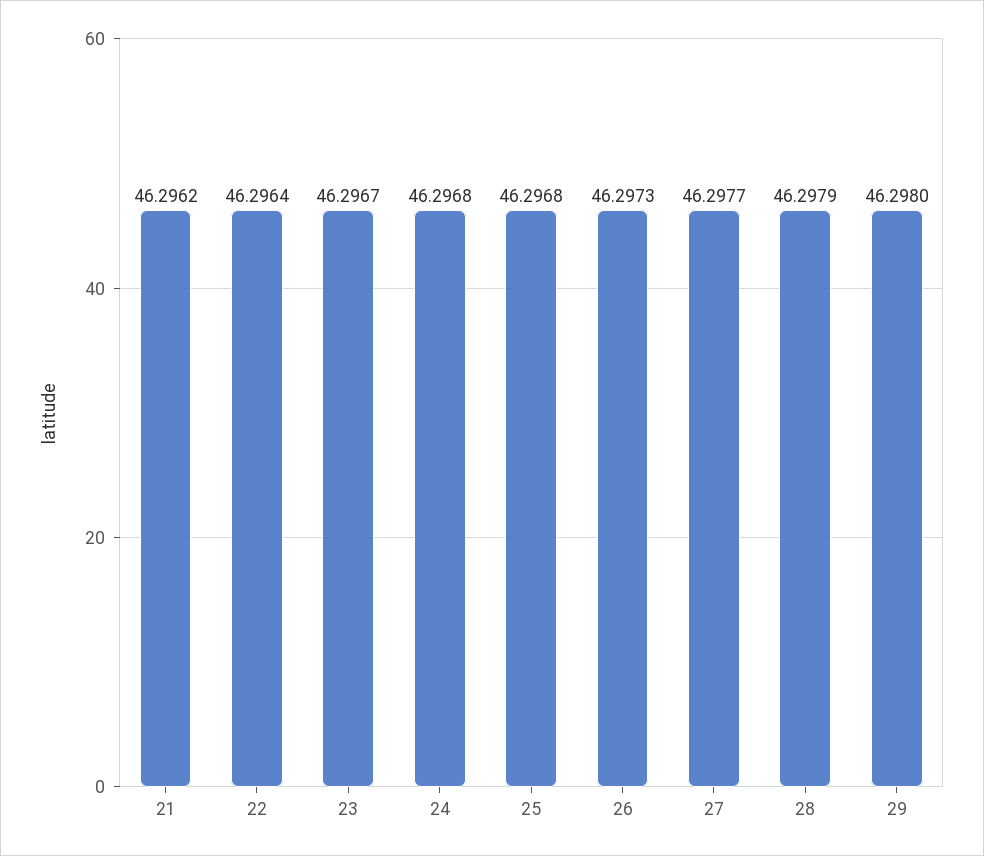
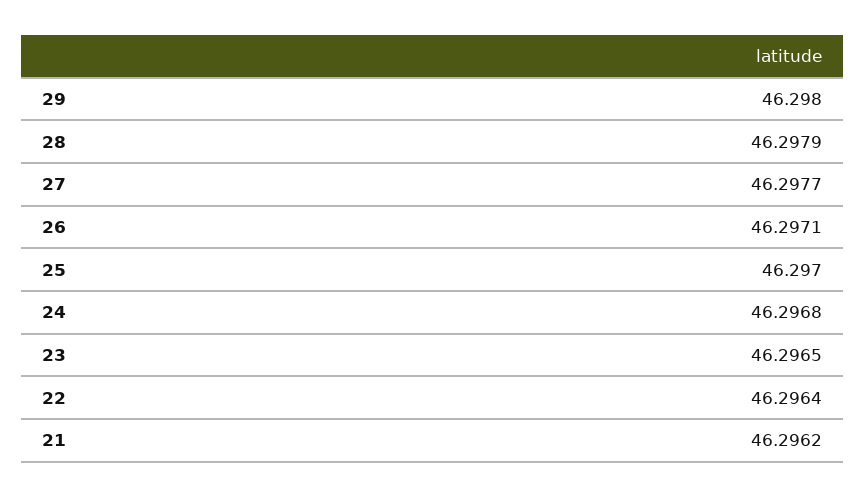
23: 46.2967 -> 46.2965
25: 46.2968 -> 46.297
26: 46.2973 -> 46.2971

